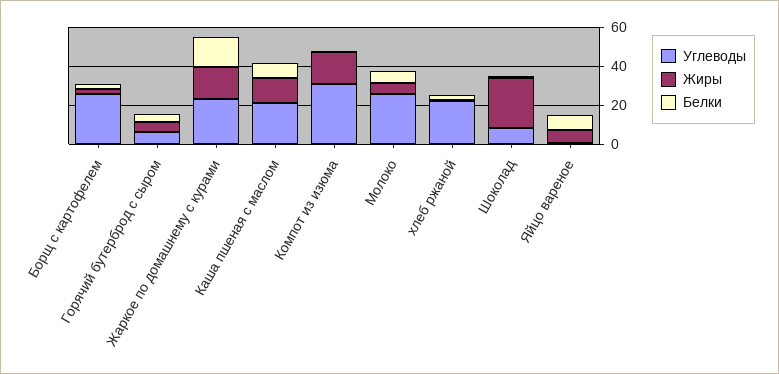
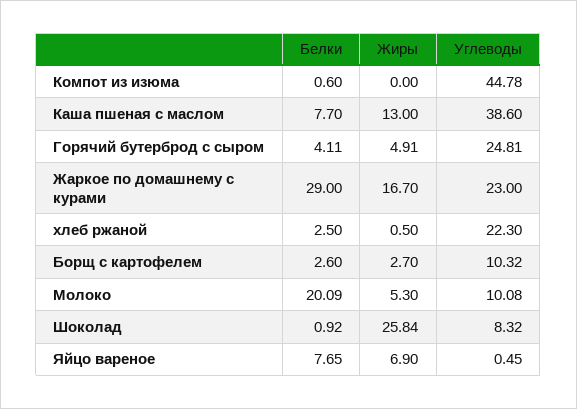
Углеводы, Борщ с картофелем: 25 -> 10.32
Углеводы, Горячий бутерброд с сыром: 5 -> 24.81
Белки, Жаркое по домашнему с курами: 15 -> 29
Углеводы, Каша пшеная с маслом: 20 -> 38.6
Углеводы, Компот из изюма: 30 -> 44.78
Жиры, Компот из изюма: 15 -> 0
Углеводы, Молоко: 25 -> 10.08
Белки, Молоко: 5 -> 20.09

